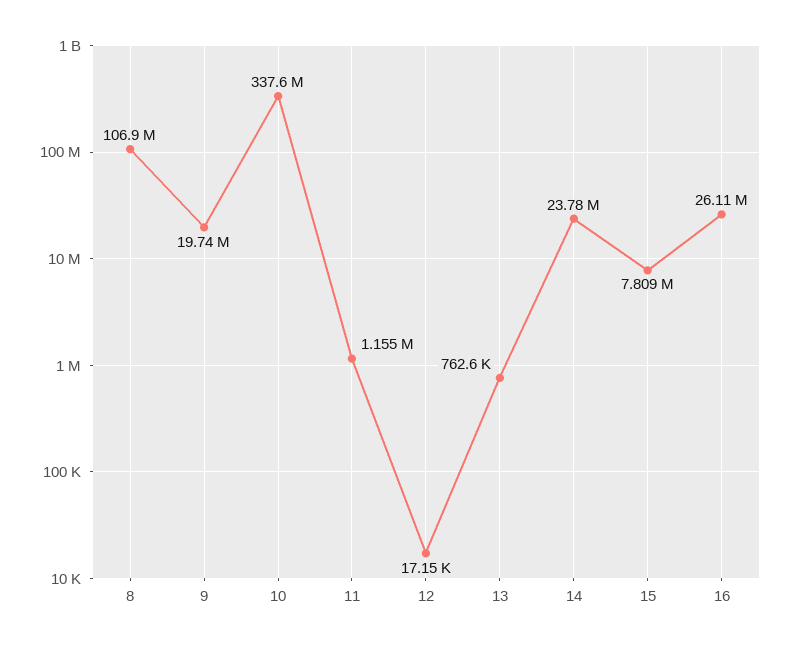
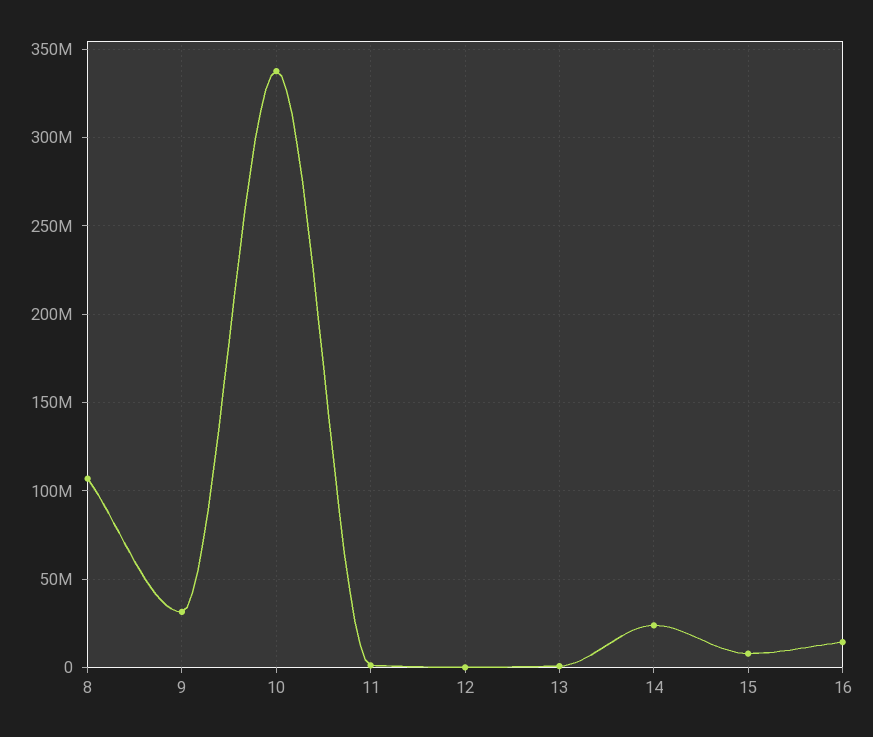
9: 19740000 -> 30000000
16: 26110000 -> 15000000

